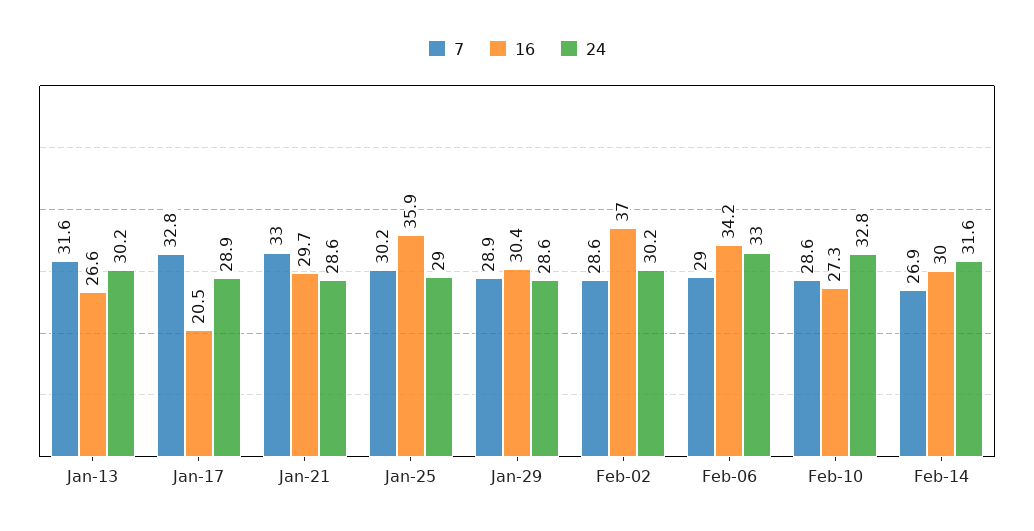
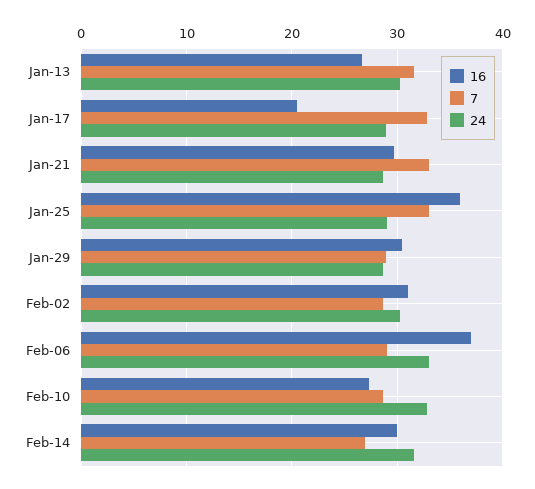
7, Jan-25: 30.2 -> 33
16, Feb-02: 37 -> 31
16, Feb-06: 34.2 -> 37

